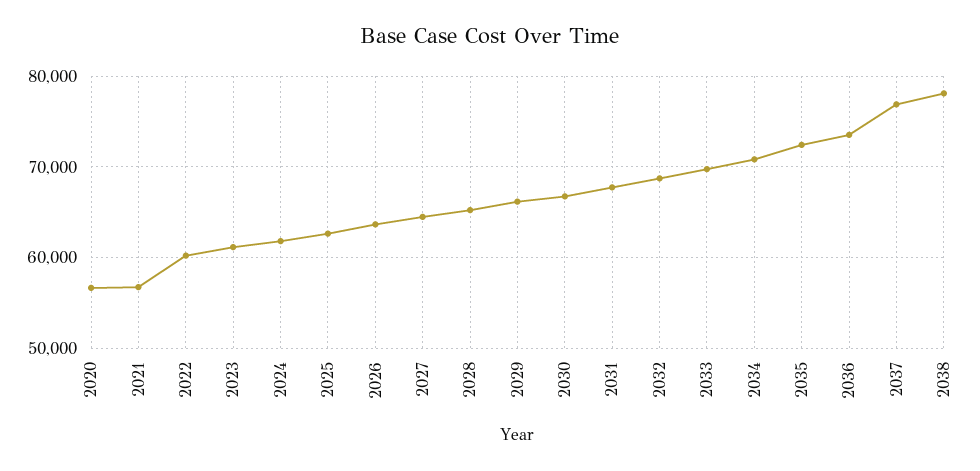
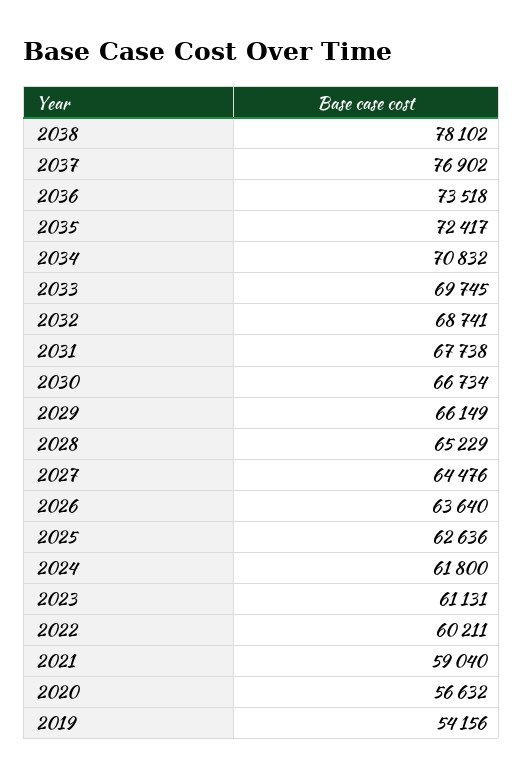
2021: 57000 -> 59040
2019: none -> 54156

